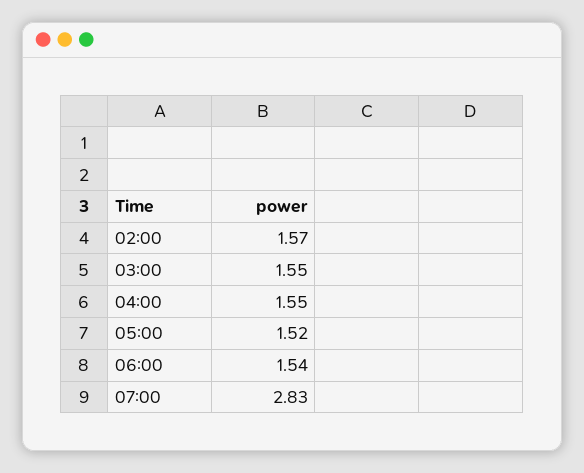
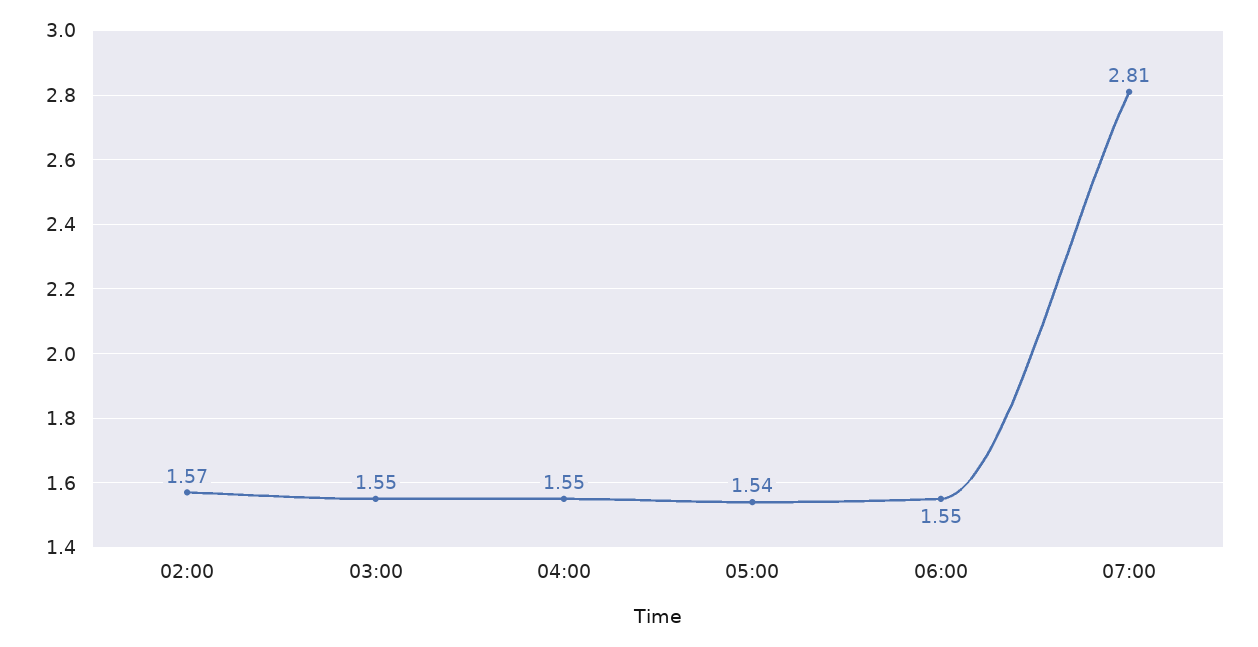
05:00: 1.52 -> 1.54
06:00: 1.54 -> 1.55
07:00: 2.83 -> 2.81

